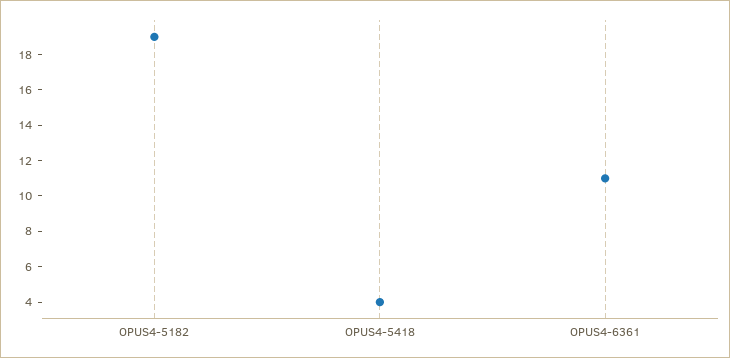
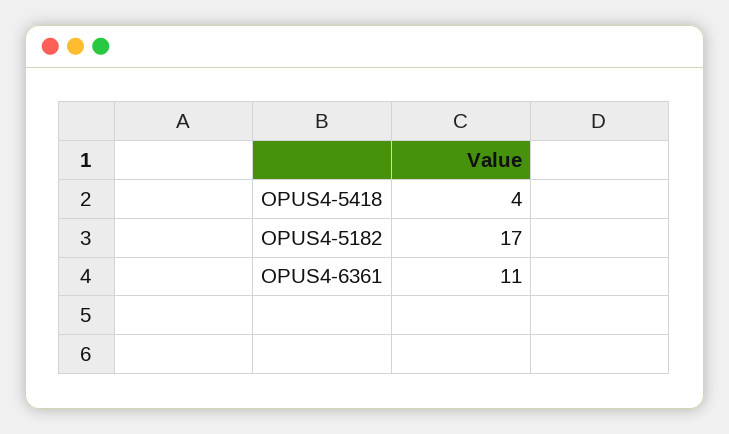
OPUS4-5182: 19 -> 17

